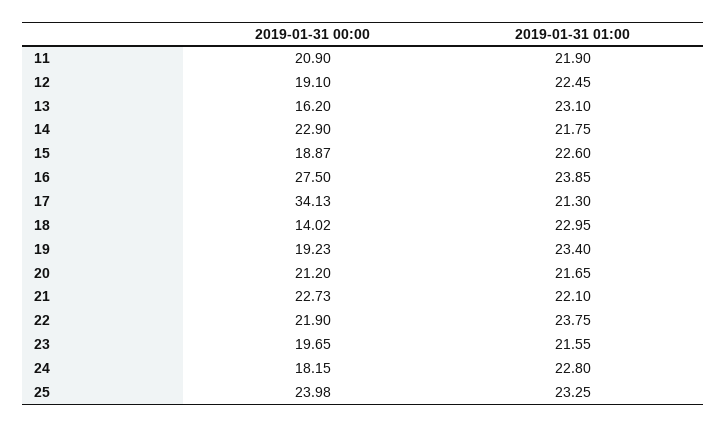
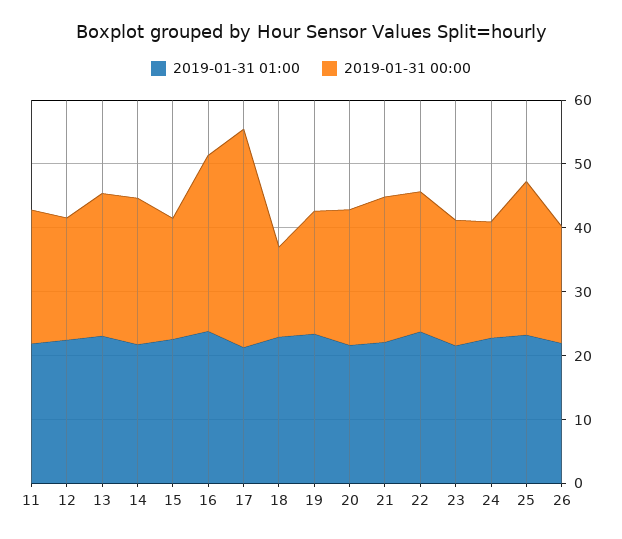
2019-01-31 00:00, 13: 16.2 -> 22
2019-01-31 01:00, 26: none -> 22
2019-01-31 00:00, 26: none -> 18

